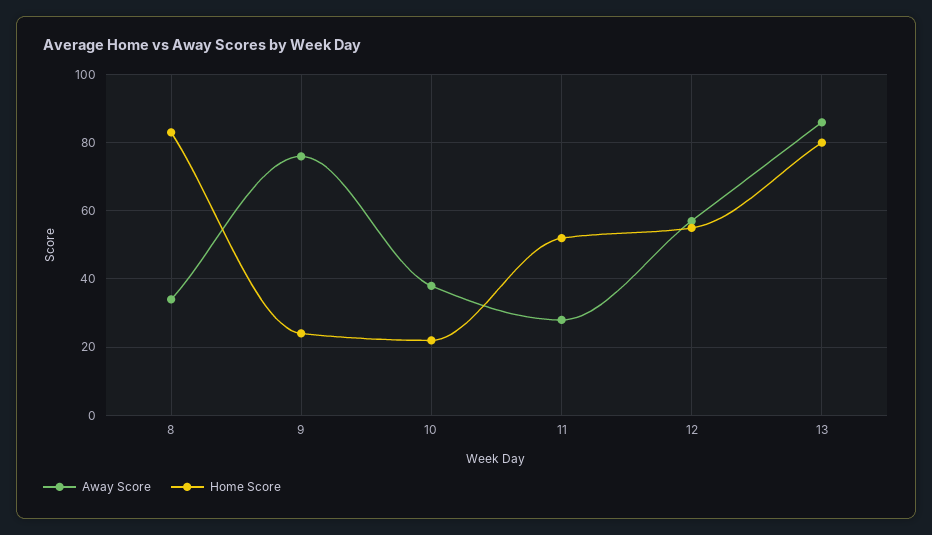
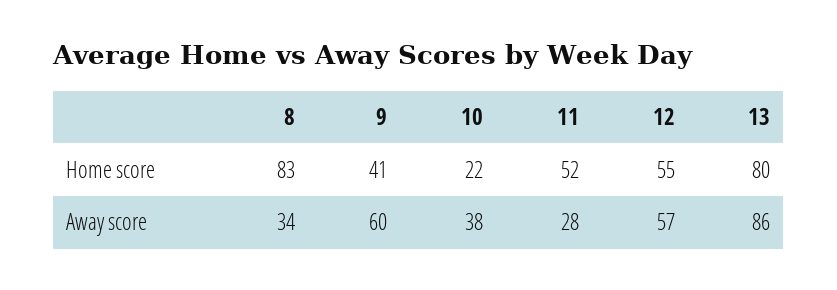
Away Score, 9: 75 -> 60
Home Score, 9: 25 -> 41

